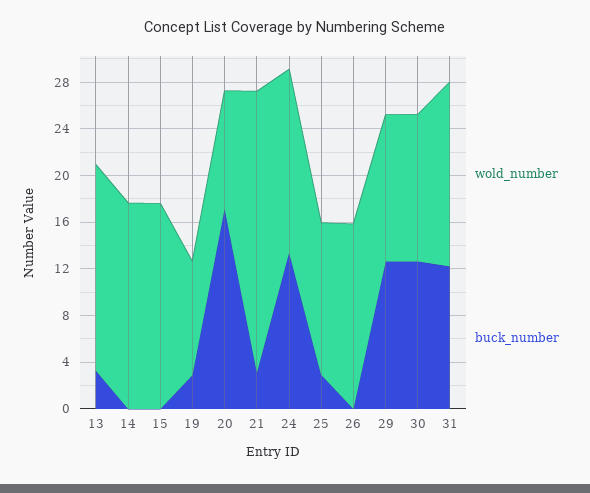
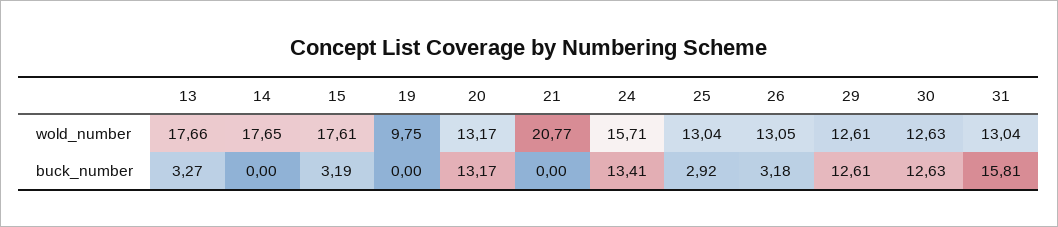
buck_number, 15: 0 -> 3.19
buck_number, 19: 3 -> 0
wold_number, 20: 10 -> 13.17
buck_number, 20: 17 -> 13.17
wold_number, 21: 24 -> 20.77
buck_number, 21: 3 -> 0
wold_number, 26: 16 -> 13.05
buck_number, 26: 0 -> 3.18
wold_number, 31: 16 -> 13.04
buck_number, 31: 12 -> 15.81

